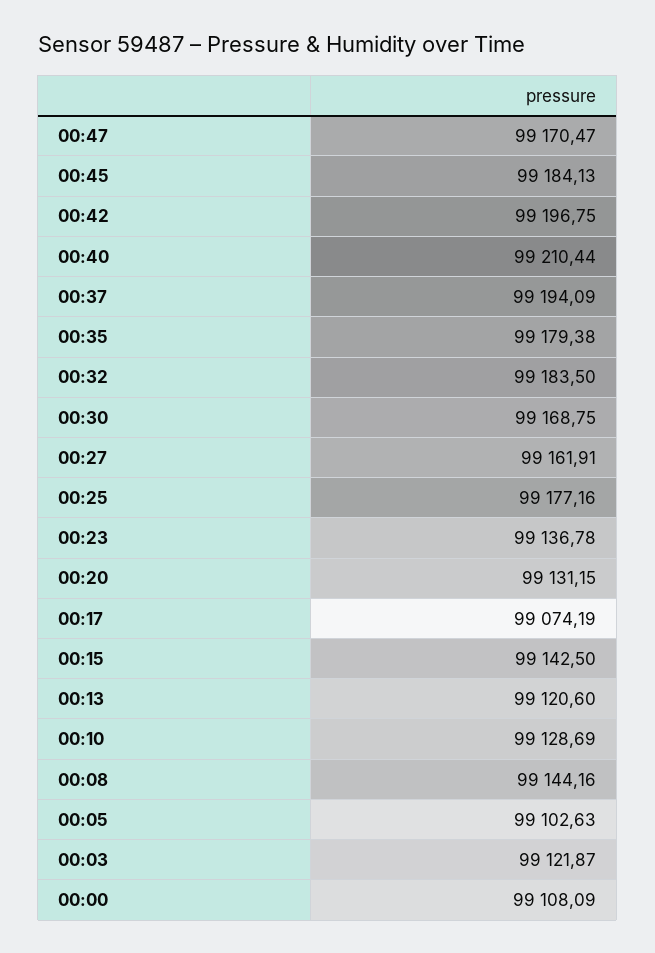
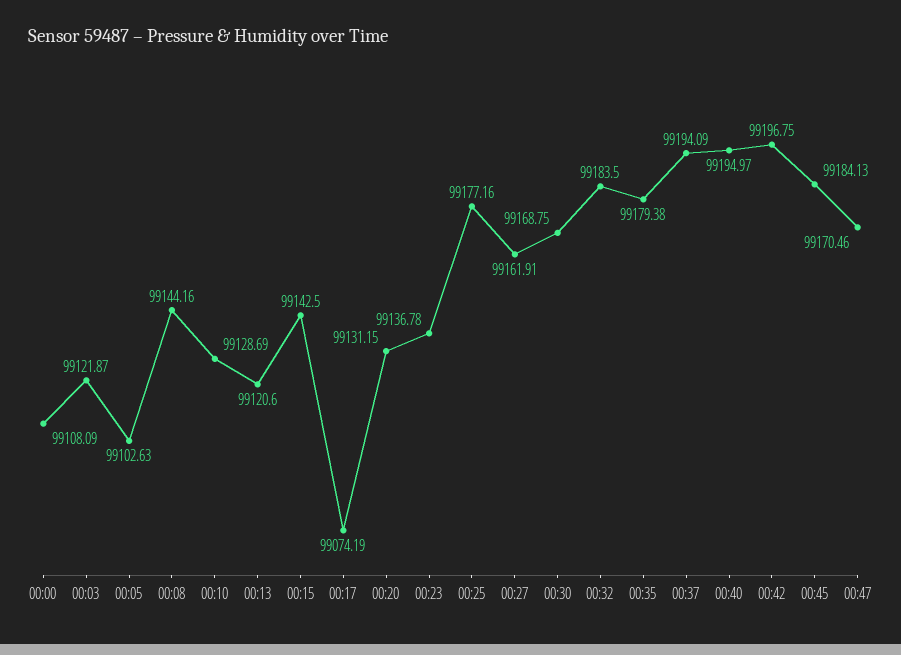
00:47: 99170.47 -> 99170.46
00:40: 99210.44 -> 99194.97

